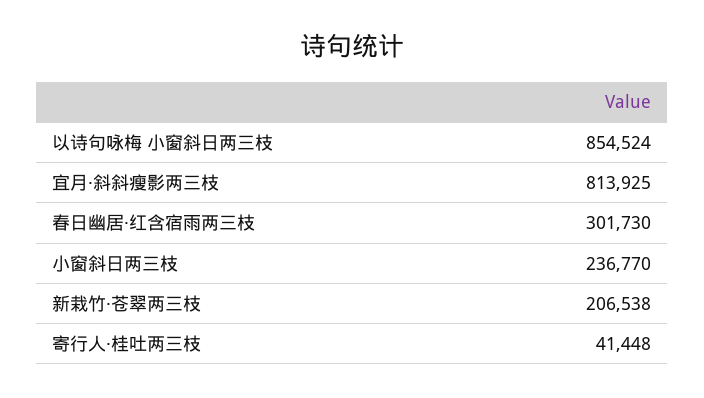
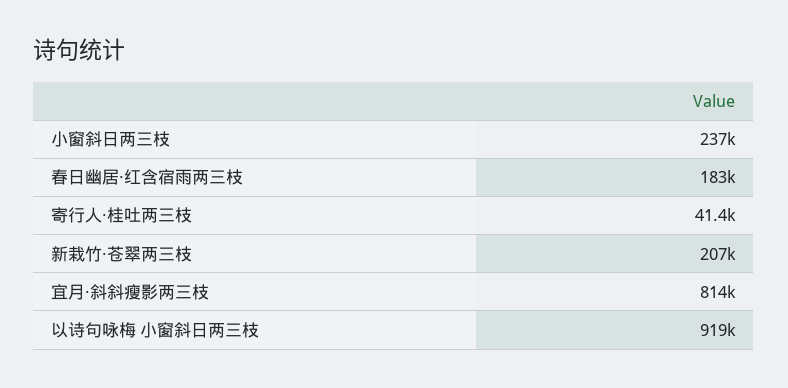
以诗句咏梅 小窗斜日两三枝: 854524 -> 919000
春日幽居·红含宿雨两三枝: 301730 -> 183000

